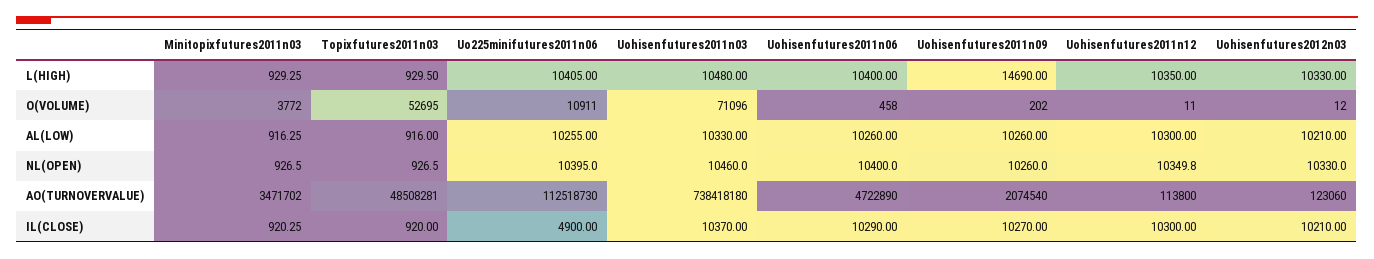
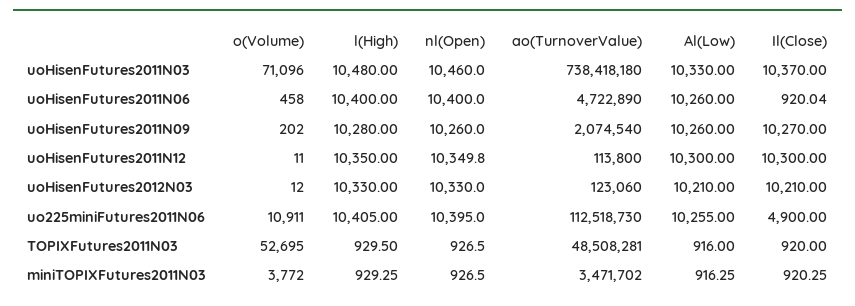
Uohisenfutures2011n09, L(HIGH): 14690 -> 10280
Uohisenfutures2011n06, IL(CLOSE): 10290 -> 920.04

